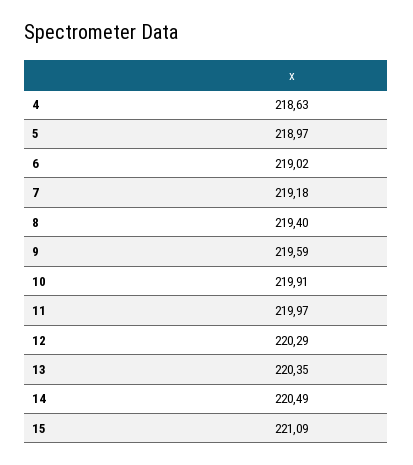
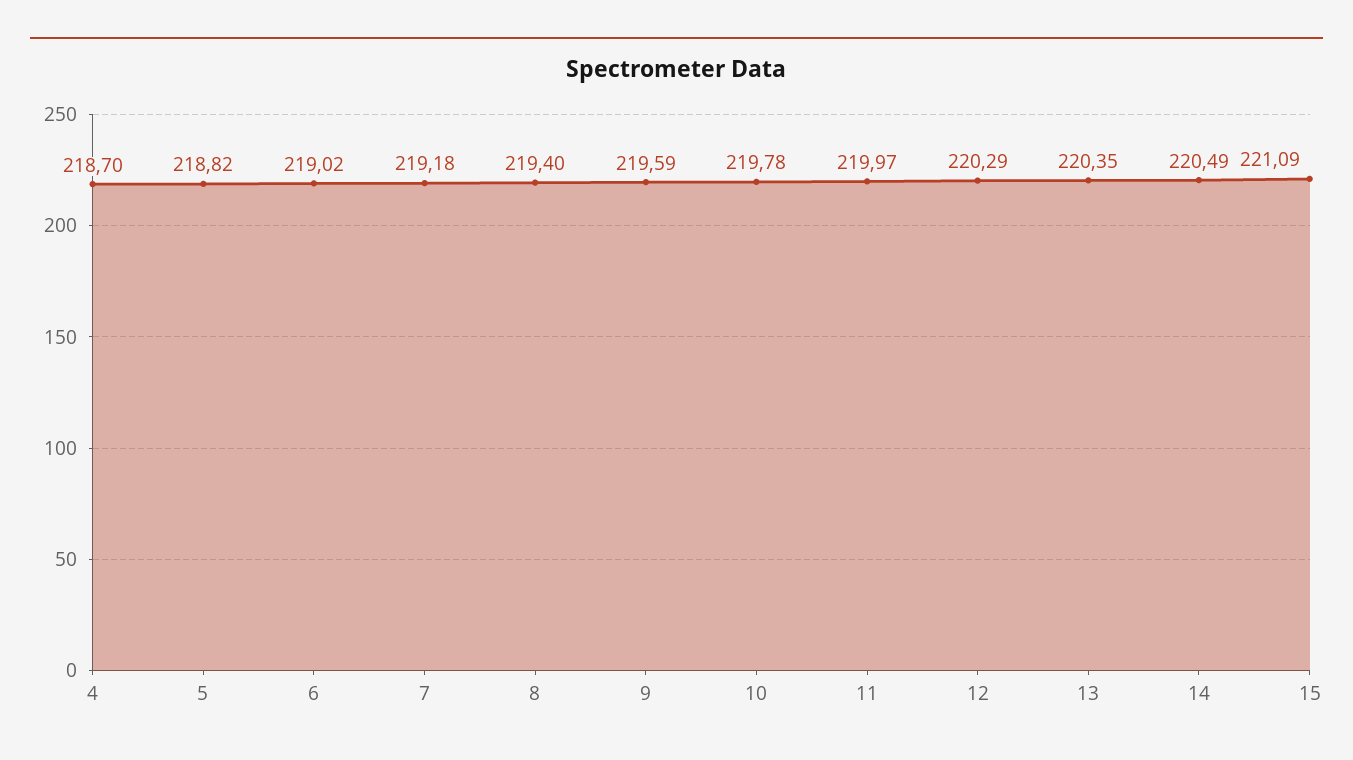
4: 218.63 -> 218.7
5: 218.97 -> 218.82
10: 219.91 -> 219.78

